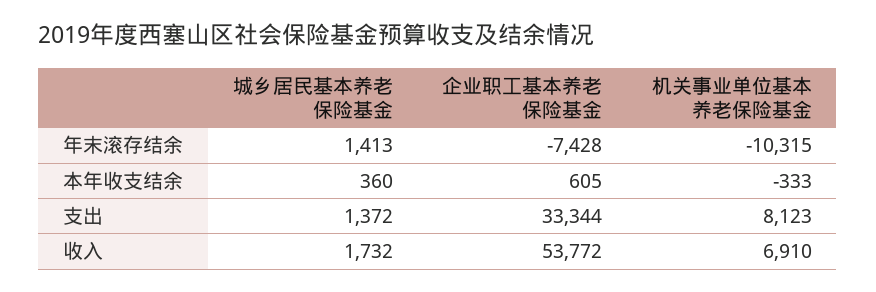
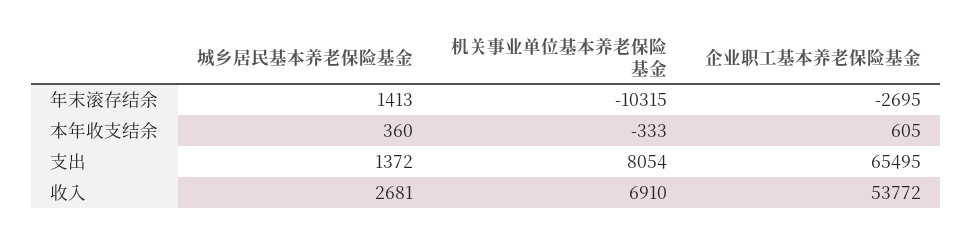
企业职工基本养老保险基金, 年末滚存结余: -7428 -> -2695
企业职工基本养老保险基金, 支出: 33344 -> 65495
机关事业单位基本养老保险基金, 支出: 8123 -> 8054
城乡居民基本养老保险基金, 收入: 1732 -> 2681

